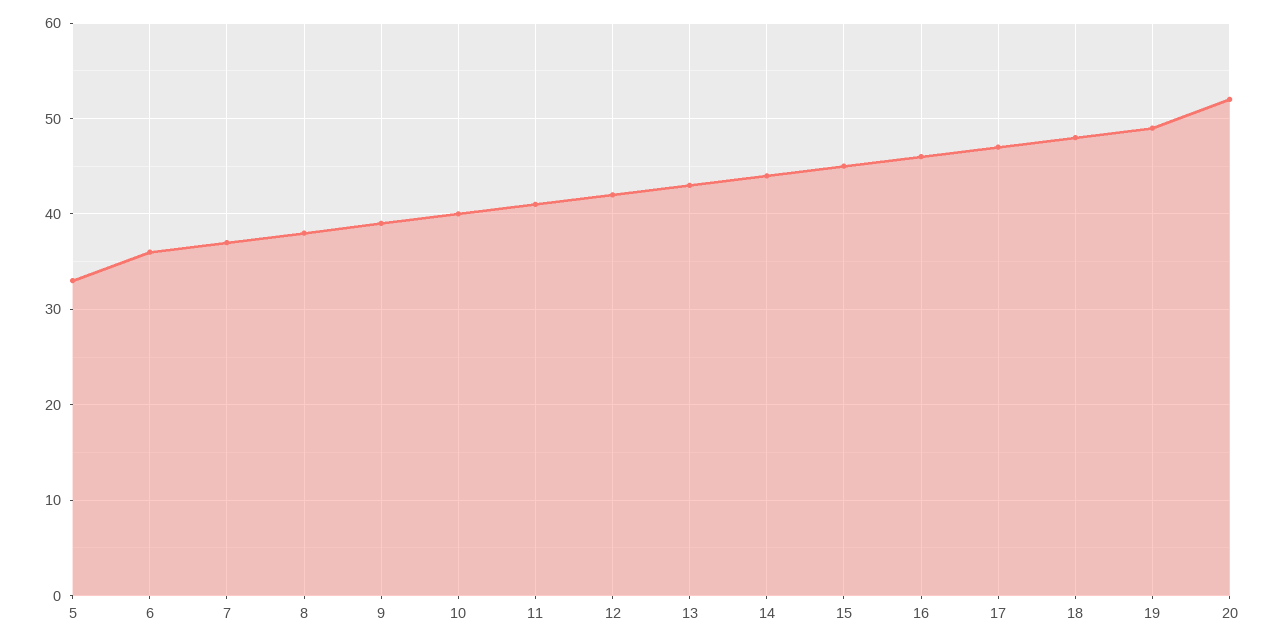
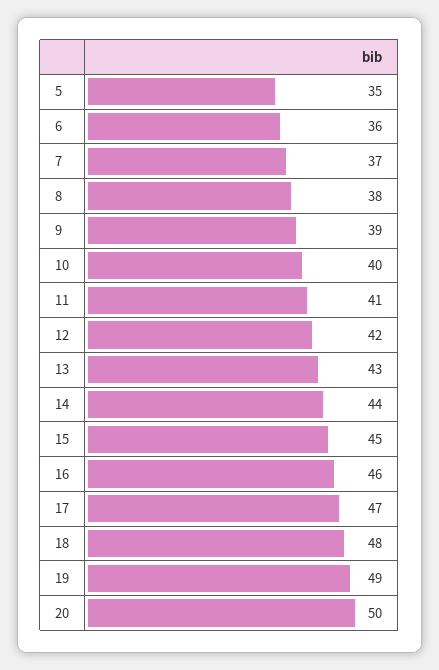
5: 33 -> 35
20: 52 -> 50

